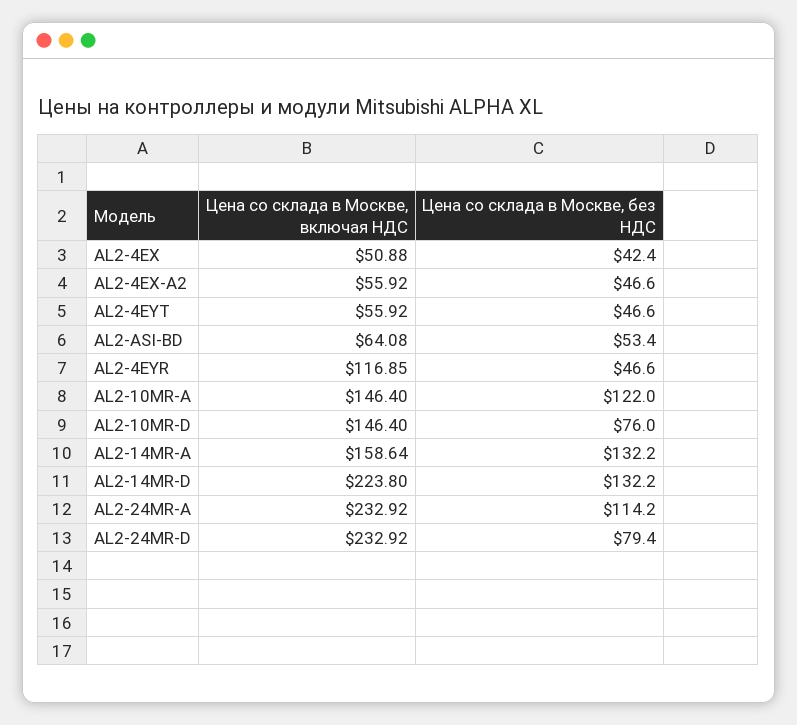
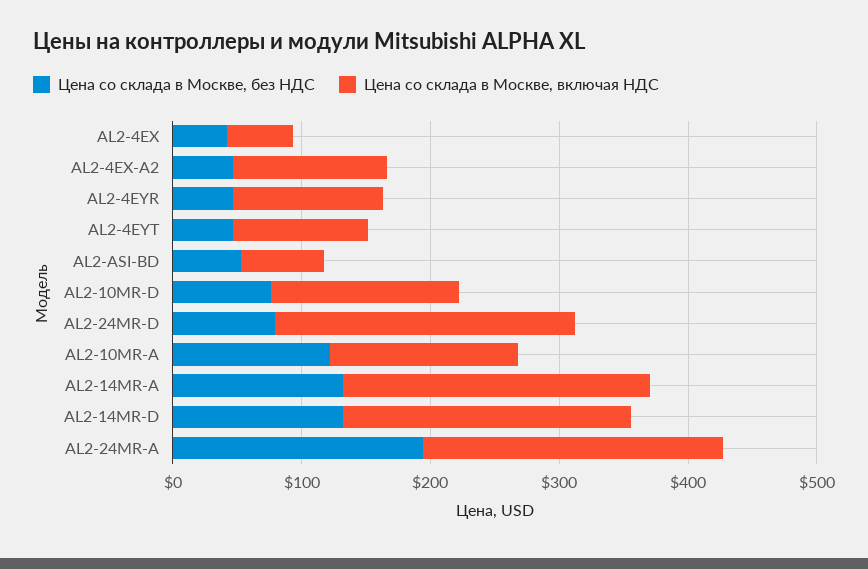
Цена со склада в Москве, включая НДС, AL2-4EX-A2: 55.92 -> 120
Цена со склада в Москве, включая НДС, AL2-4EYT: 55.92 -> 100
Цена со склада в Москве, включая НДС, AL2-14MR-A: 158.64 -> 240
Цена со склада в Москве, без НДС, AL2-24MR-A: 114.2 -> 200

